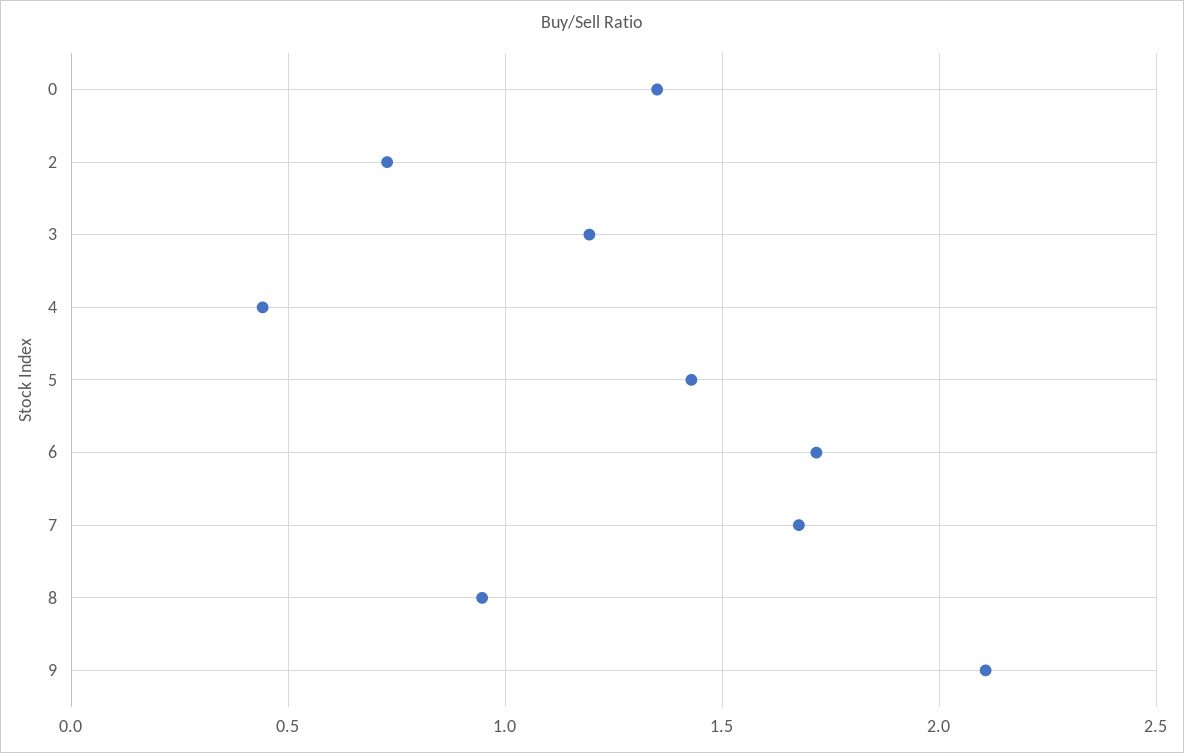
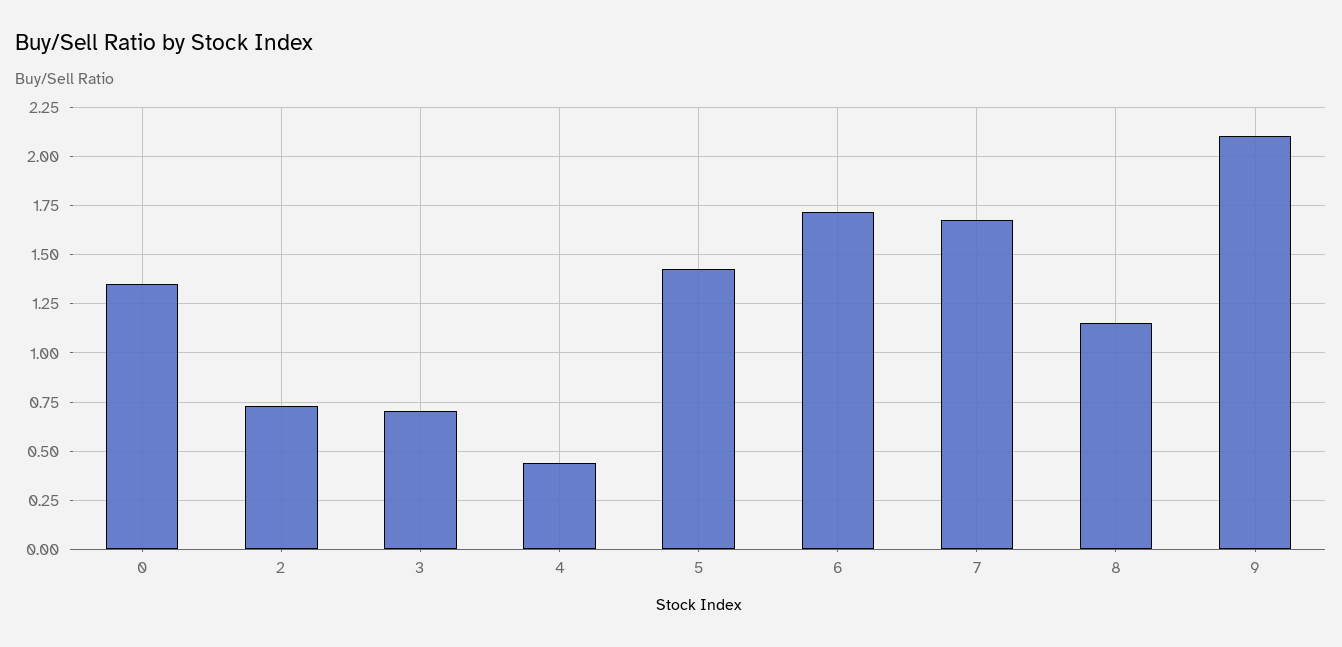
3: 1.2 -> 0.7
8: 0.95 -> 1.15

